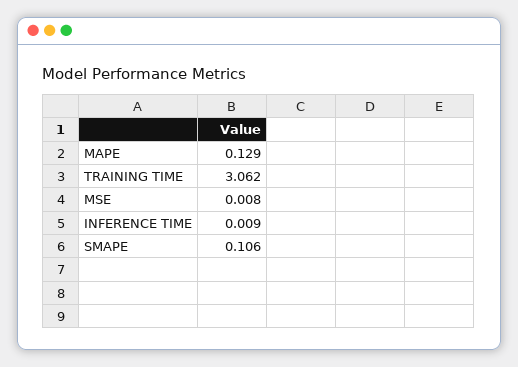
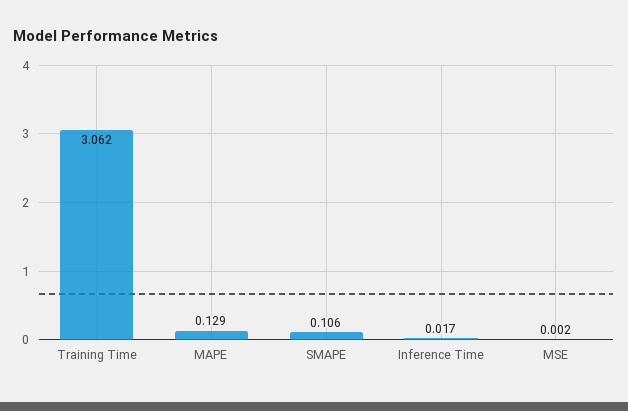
MSE: 0.008 -> 0.002
INFERENCE TIME: 0.009 -> 0.017

